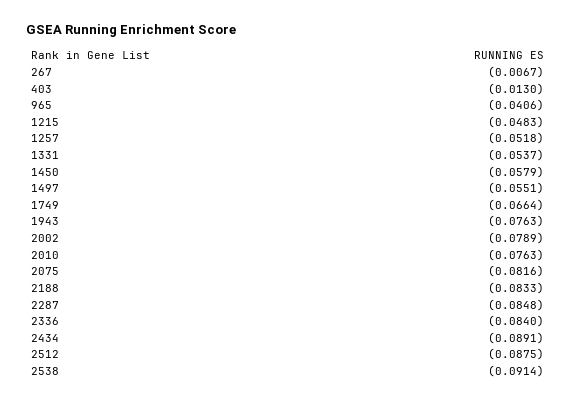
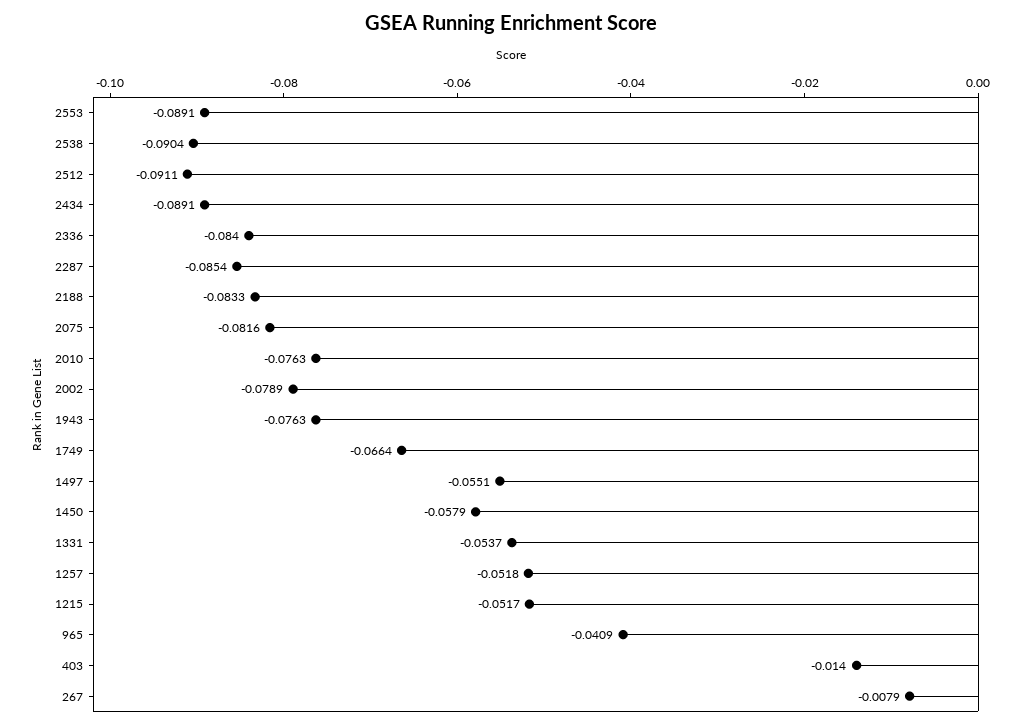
267: -0.0067 -> -0.0079
403: -0.013 -> -0.014
965: -0.0406 -> -0.0409
1215: -0.0483 -> -0.0517
2287: -0.0848 -> -0.0854
2512: -0.0875 -> -0.0911
2538: -0.0914 -> -0.0904
2553: none -> -0.0891

